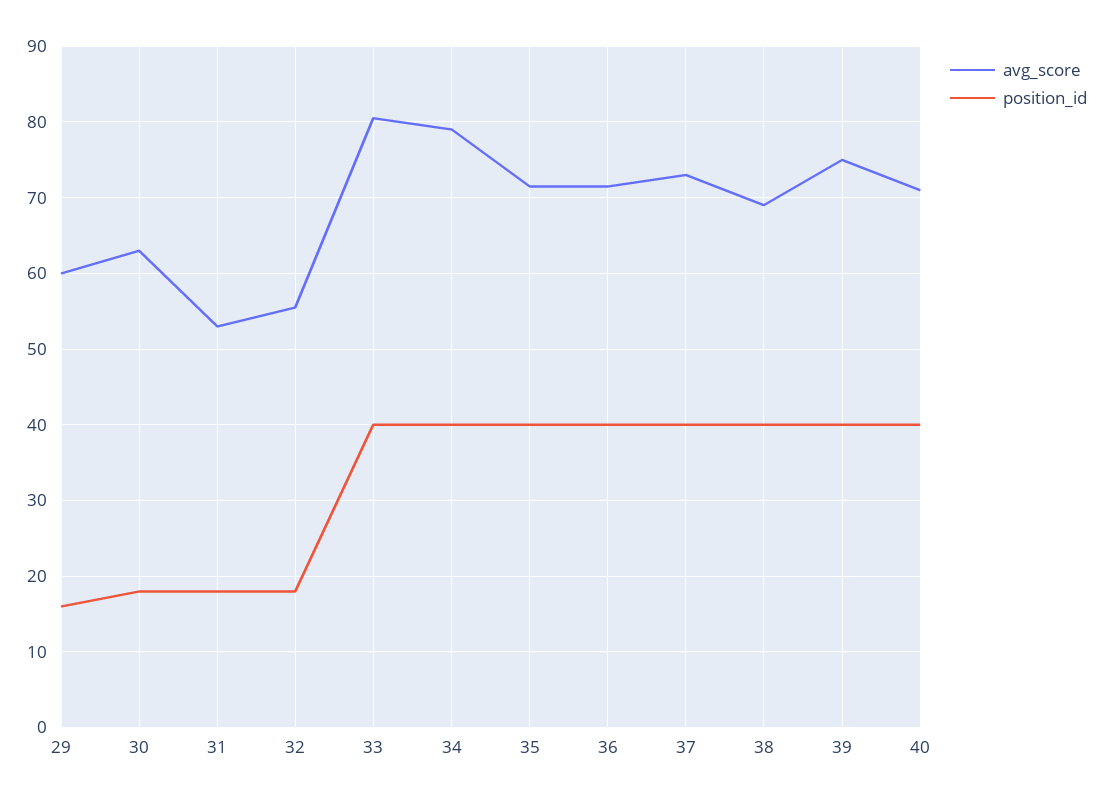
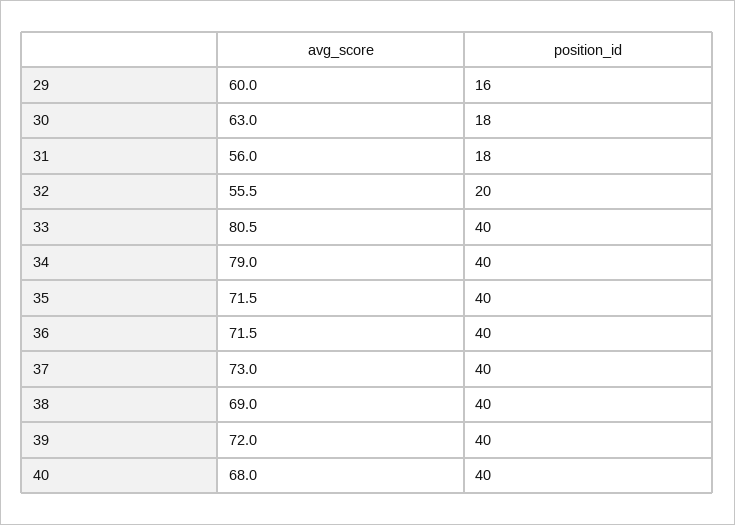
avg_score, 31: 53 -> 56
position_id, 32: 18 -> 20
avg_score, 39: 75 -> 72
avg_score, 40: 71 -> 68

